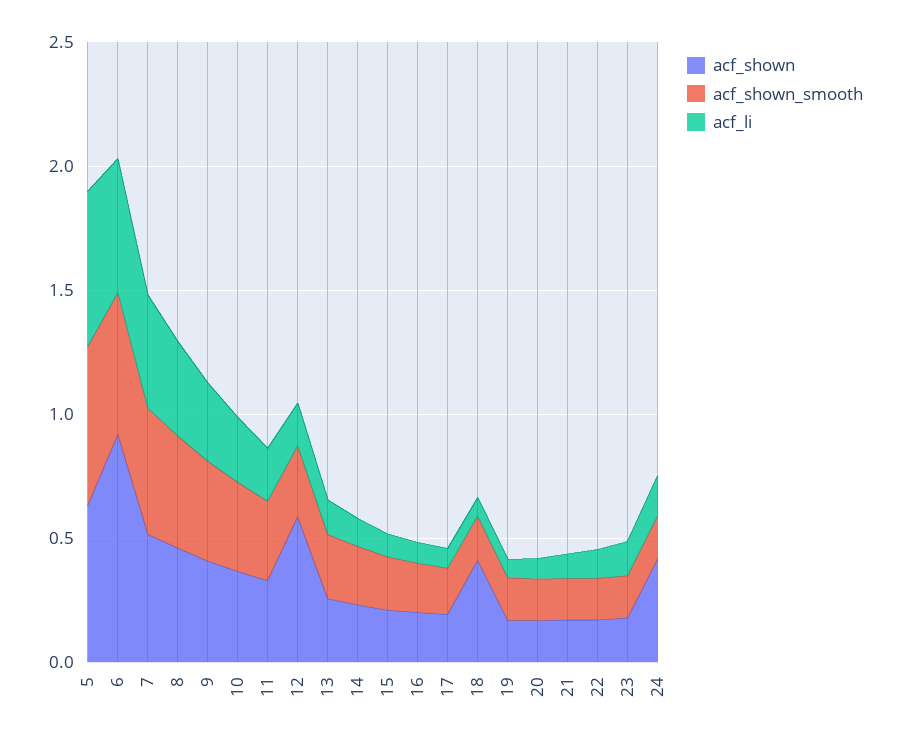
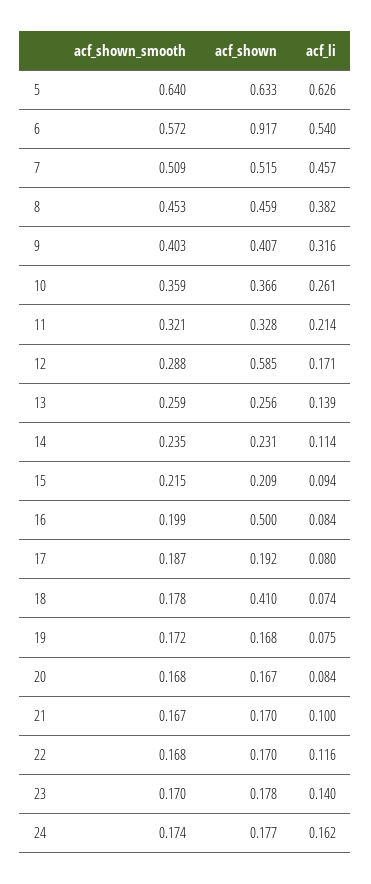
acf_shown, 16: 0.2 -> 0.5
acf_shown, 24: 0.4 -> 0.177

